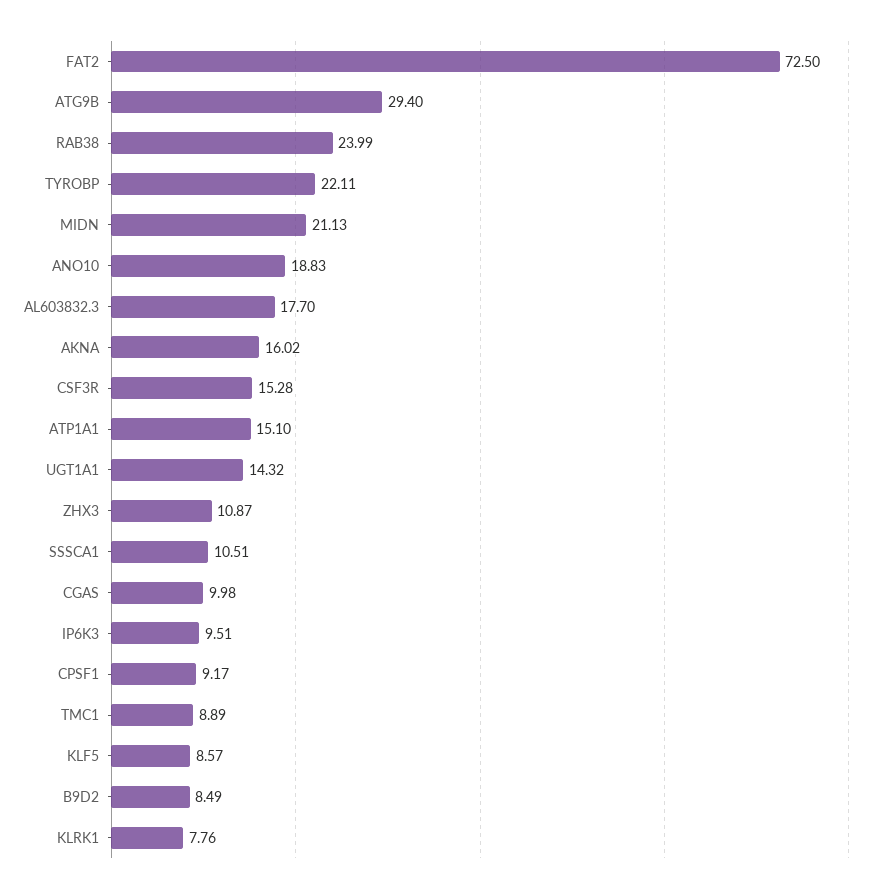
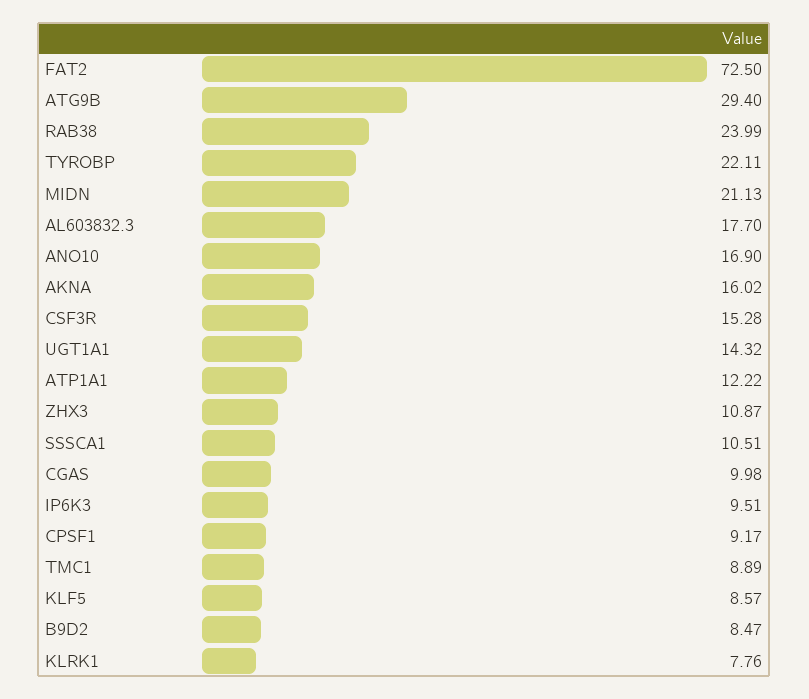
ANO10: 18.83 -> 16.9
ATP1A1: 15.1 -> 12.22
B9D2: 8.49 -> 8.47

